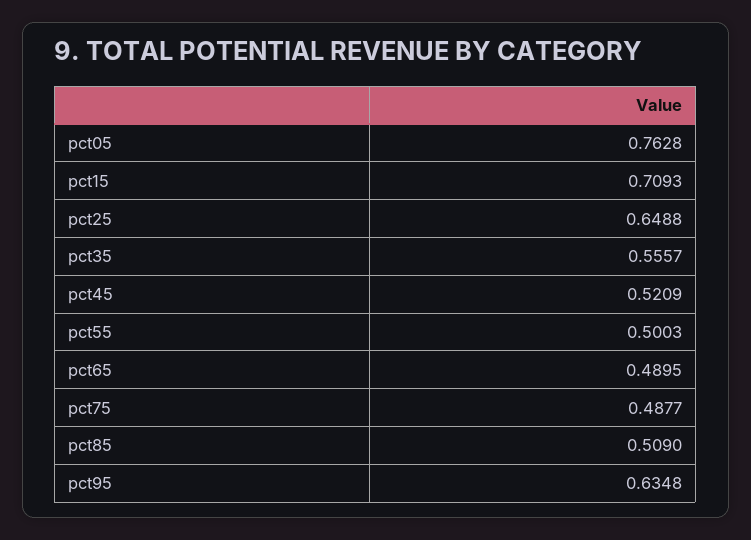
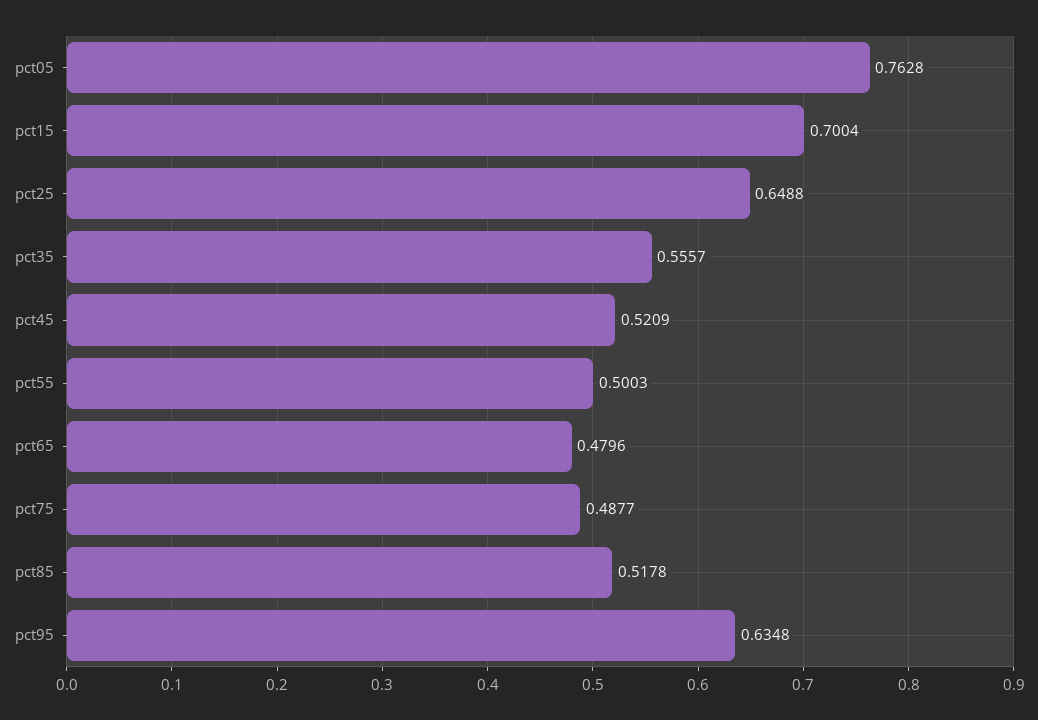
pct15: 0.7093 -> 0.7004
pct65: 0.4895 -> 0.4796
pct85: 0.509 -> 0.5178

